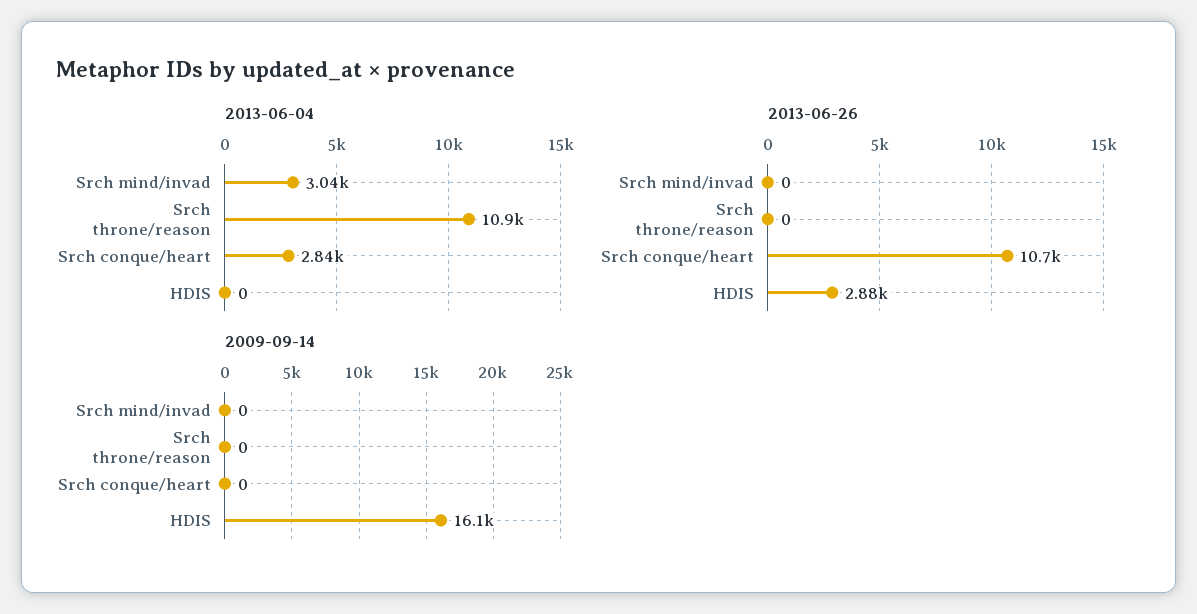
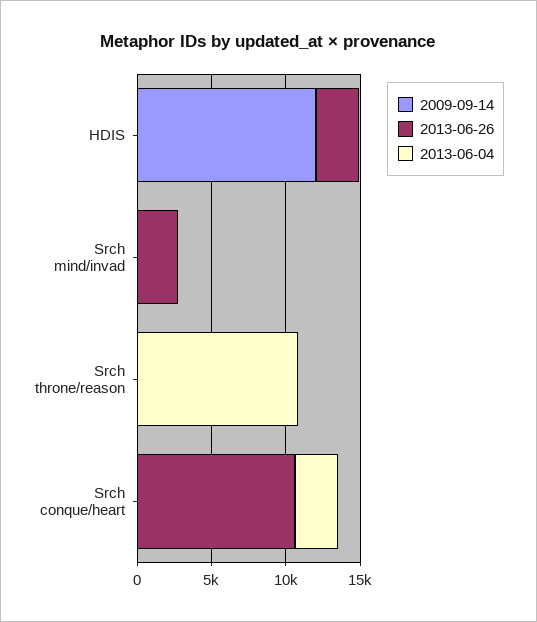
2013-06-04, Srch mind/invad: 3040 -> 0
2013-06-26, Srch mind/invad: 0 -> 3000
2009-09-14, HDIS: 16100 -> 12000

